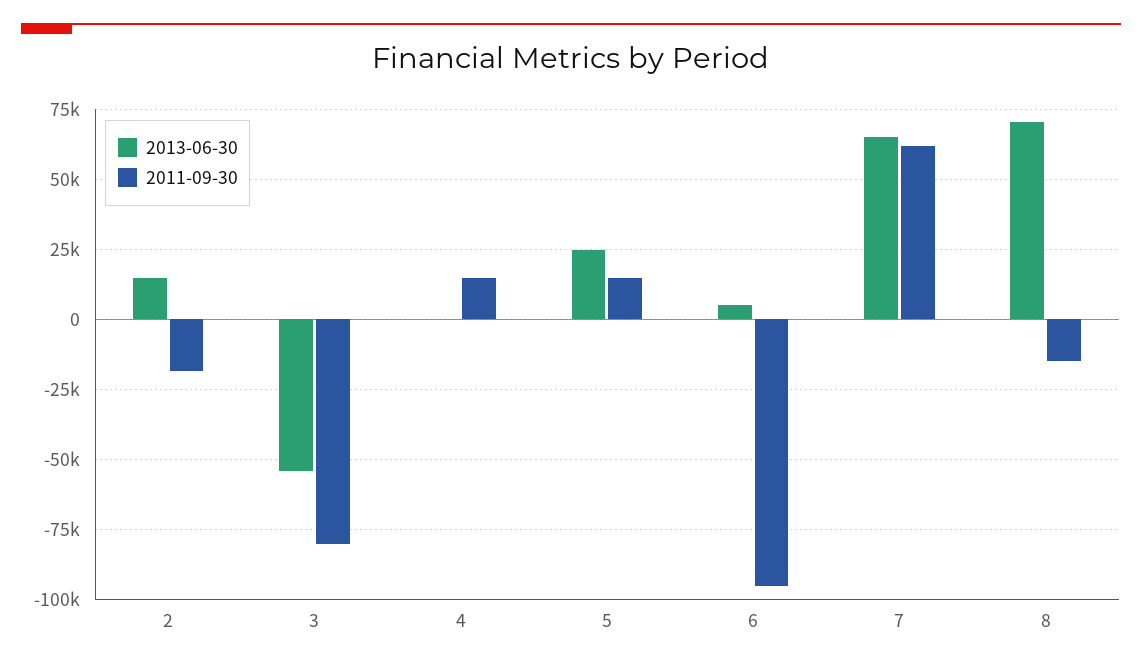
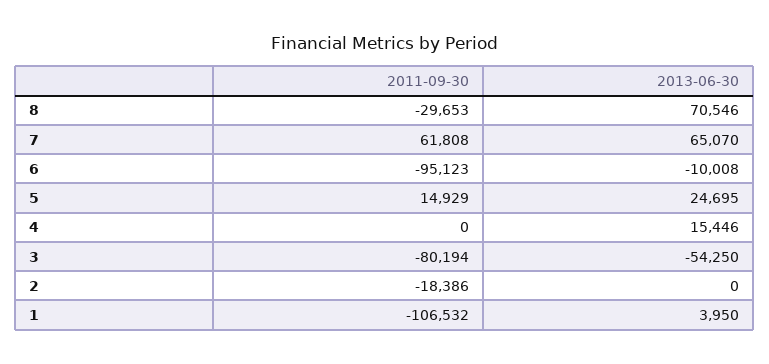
2013-06-30, 2: 15000 -> 0
2013-06-30, 4: 0 -> 15446
2011-09-30, 4: 15000 -> 0
2013-06-30, 6: 5000 -> -10008
2011-09-30, 8: -15000 -> -29653
2011-09-30, 1: none -> -106532
2013-06-30, 1: none -> 3950

